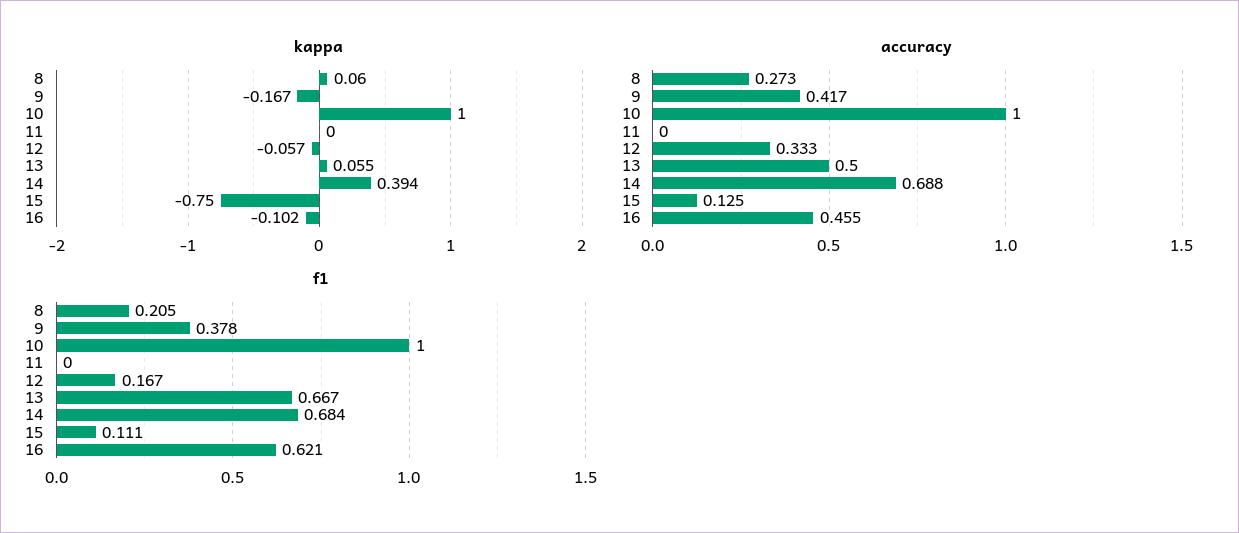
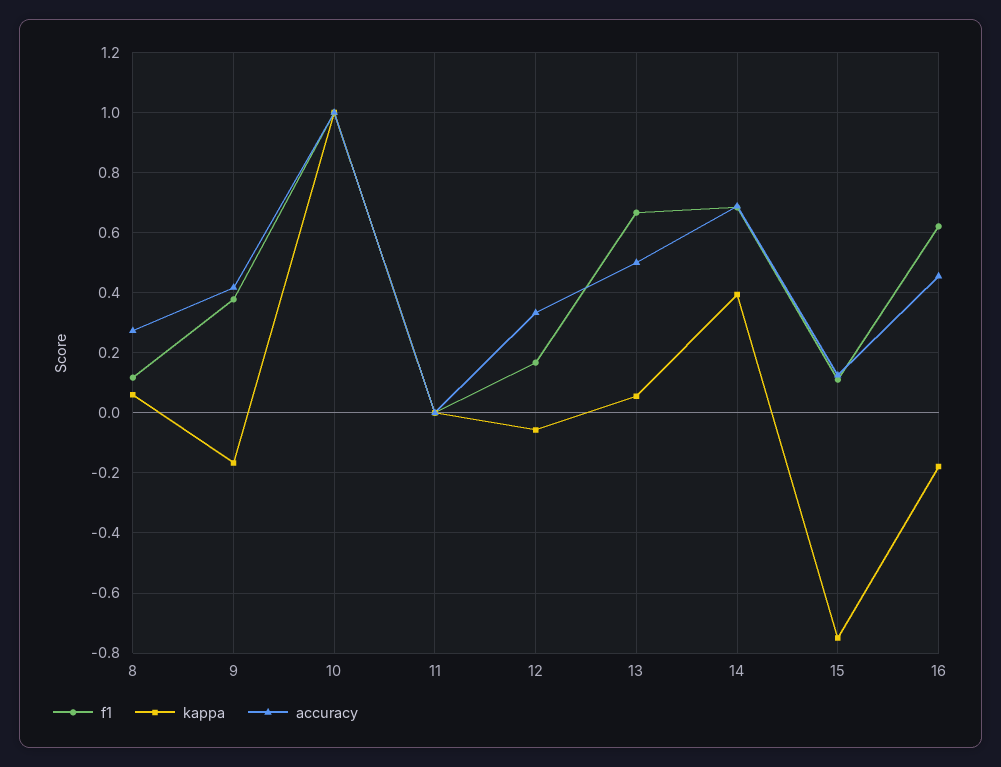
kappa, 16: -0.102 -> -0.18
f1, 8: 0.205 -> 0.12

